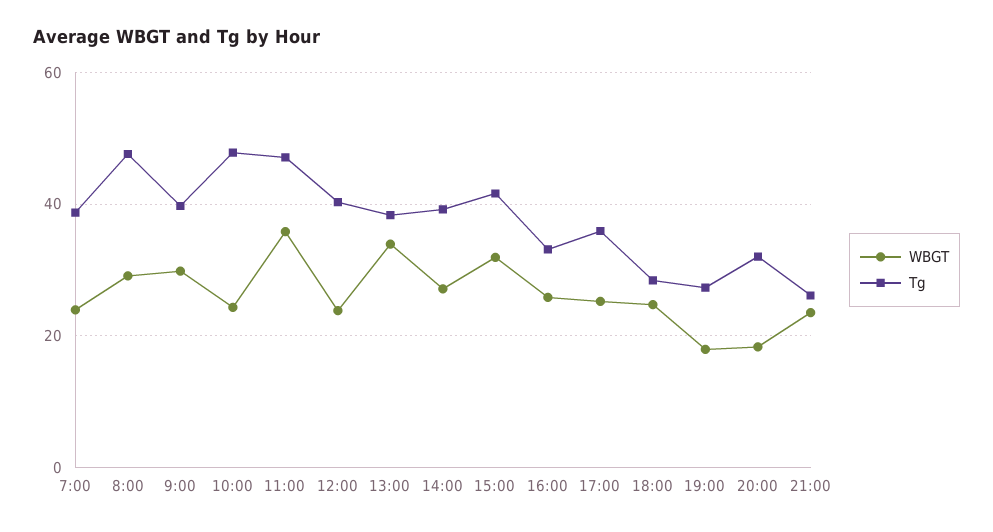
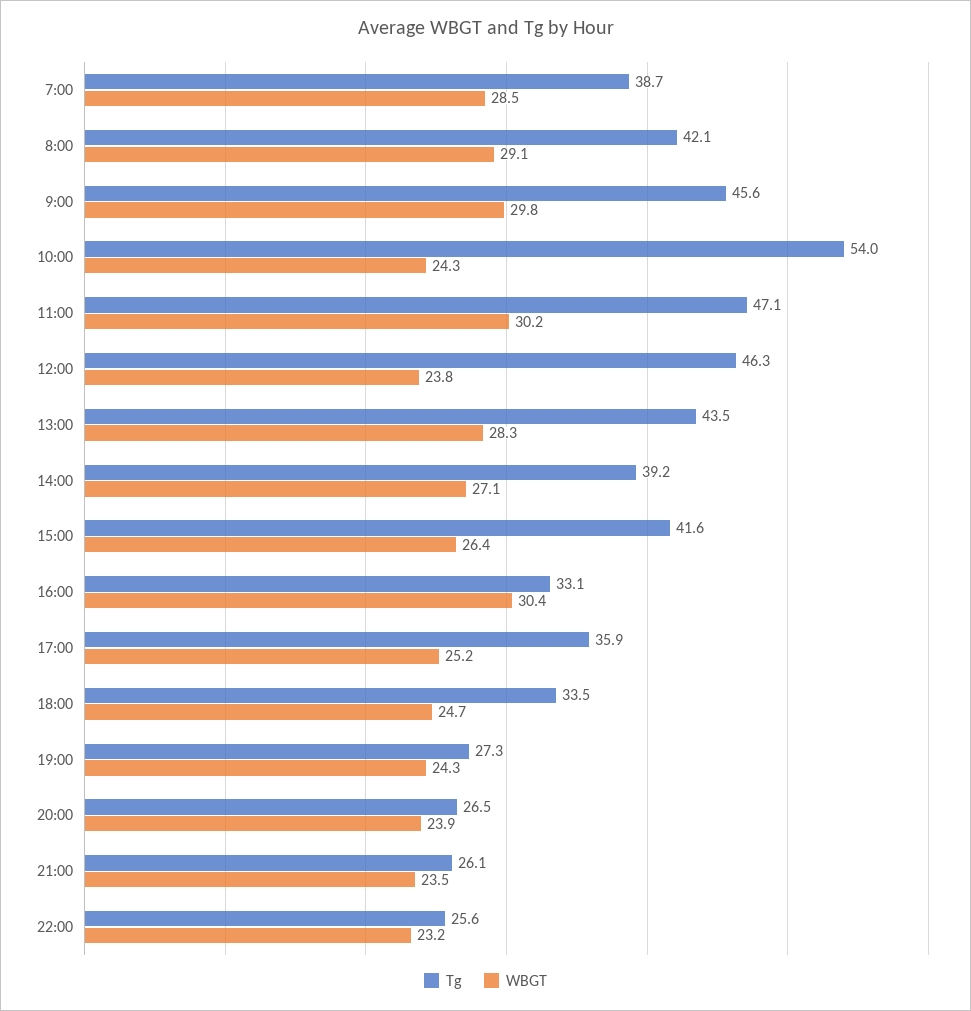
WBGT, 7:00: 24 -> 28.5
Tg, 8:00: 48 -> 42.1
Tg, 9:00: 40 -> 45.6
Tg, 10:00: 48 -> 54
WBGT, 11:00: 36 -> 30.2
Tg, 12:00: 40 -> 46.3
WBGT, 13:00: 34 -> 28.3
Tg, 13:00: 38 -> 43.5
WBGT, 15:00: 32 -> 26.4
WBGT, 16:00: 26 -> 30.4
Tg, 18:00: 28 -> 33.5
WBGT, 19:00: 18 -> 24.3
WBGT, 20:00: 18 -> 23.9
Tg, 20:00: 32 -> 26.5
Tg, 22:00: none -> 25.6
WBGT, 22:00: none -> 23.2

